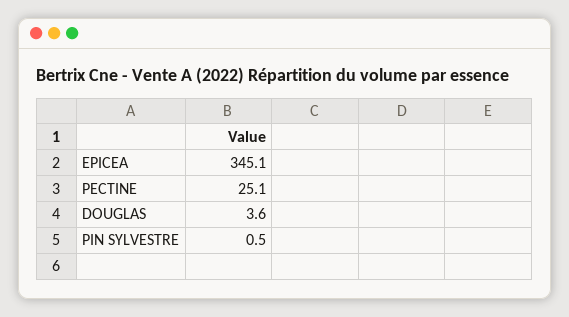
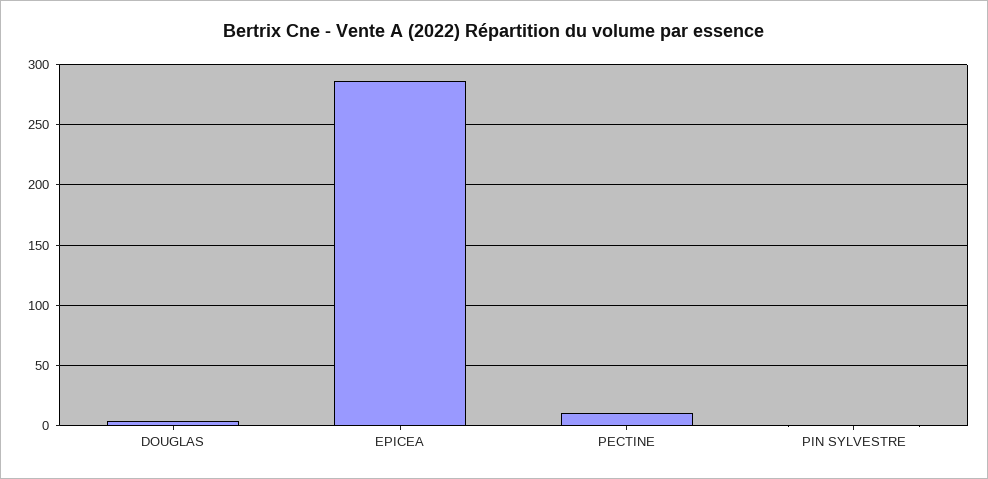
EPICEA: 345.1 -> 285
PECTINE: 25.1 -> 10

